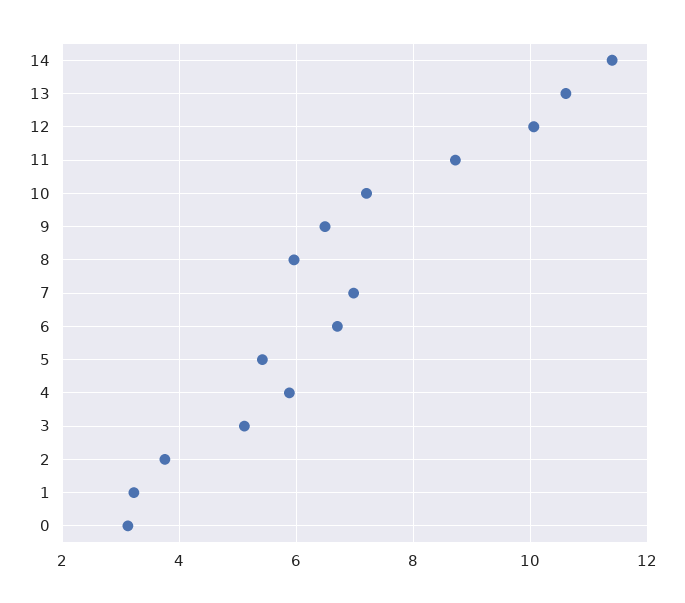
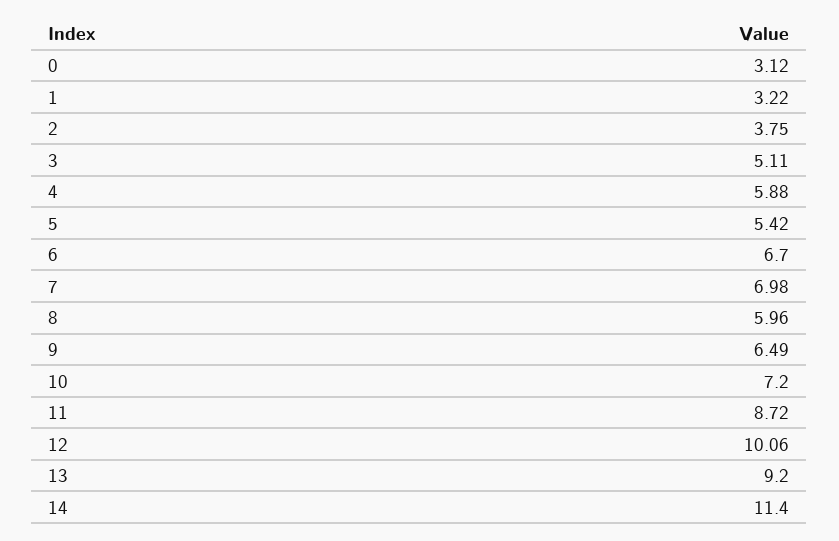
13: 10.6 -> 9.2

